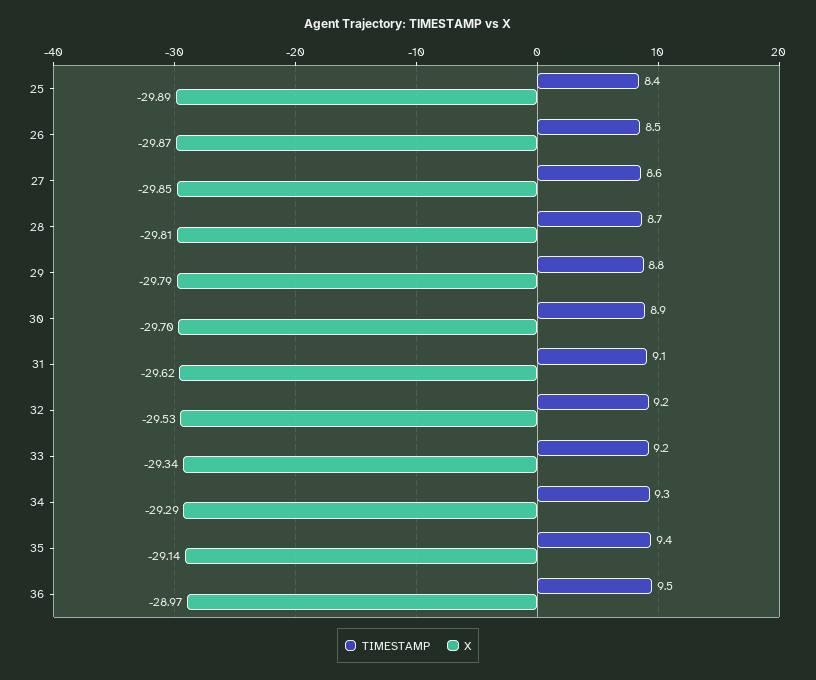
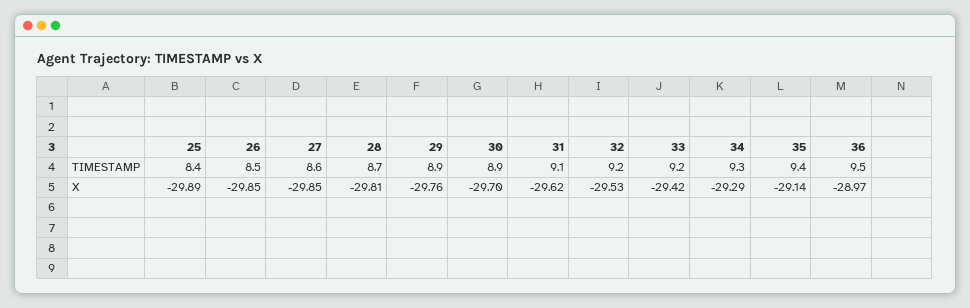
X, 26: -29.87 -> -29.85
TIMESTAMP, 29: 8.8 -> 8.9
X, 29: -29.79 -> -29.76
X, 33: -29.34 -> -29.42

